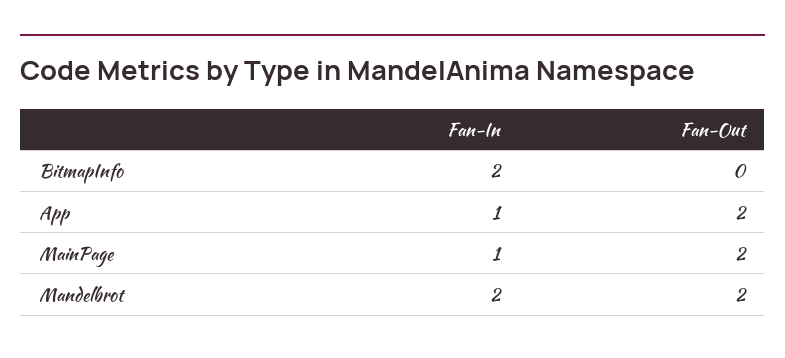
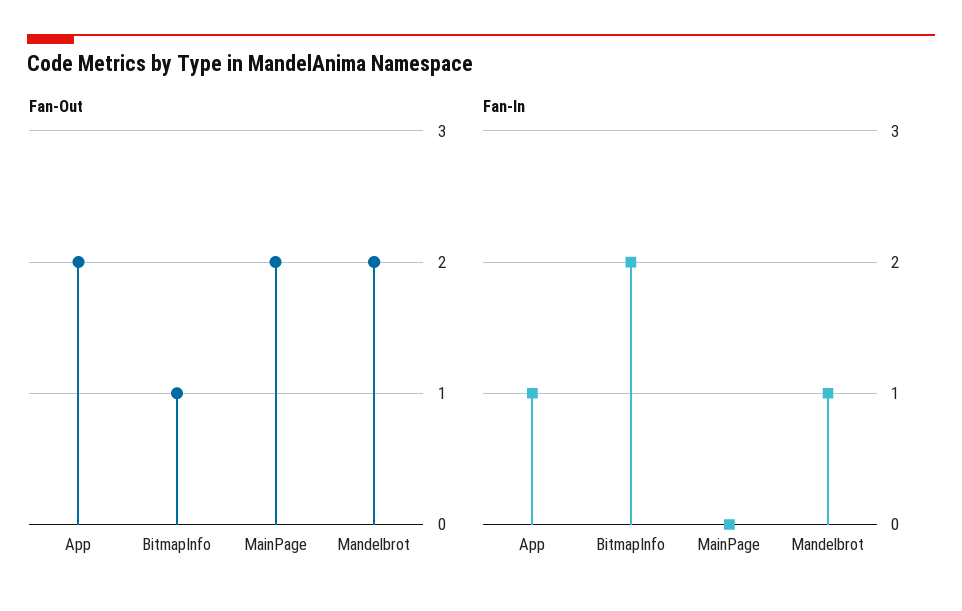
Fan-Out, BitmapInfo: 0 -> 1
Fan-In, MainPage: 1 -> 0
Fan-In, Mandelbrot: 2 -> 1

